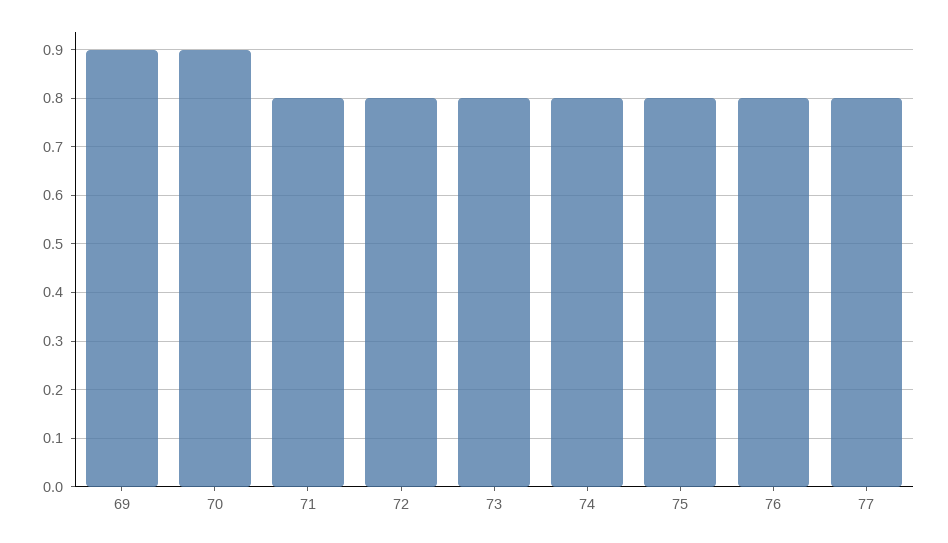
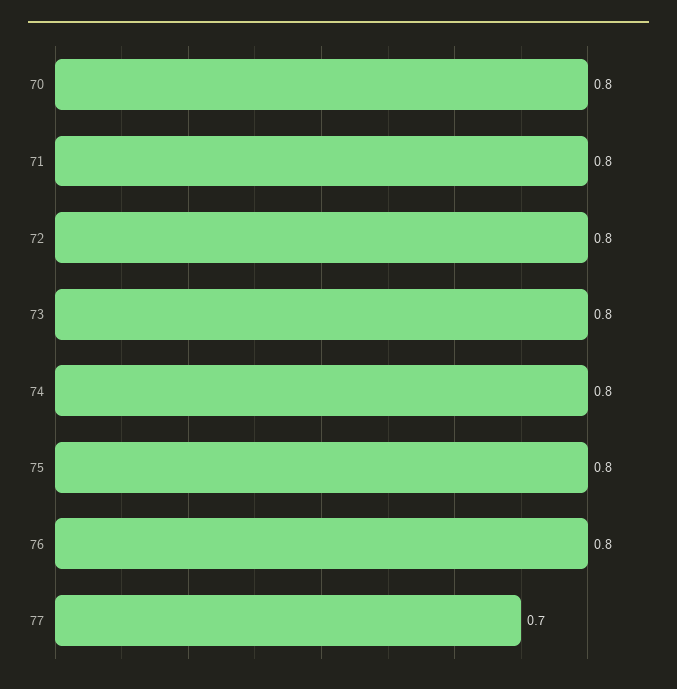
69: 0.9 -> none
70: 0.9 -> 0.8
77: 0.8 -> 0.7

